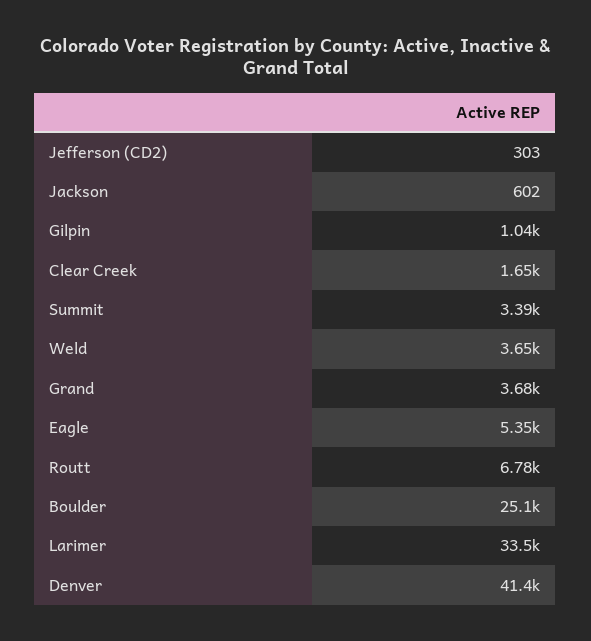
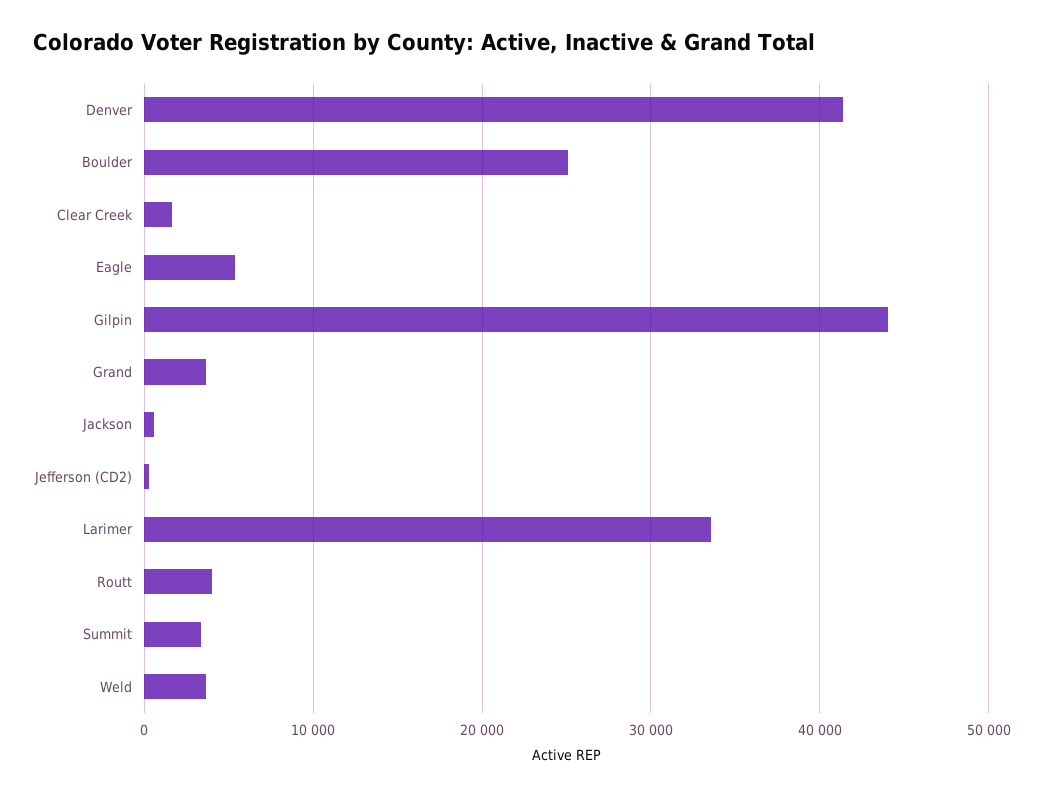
Gilpin: 1040 -> 44000
Routt: 6780 -> 4000

